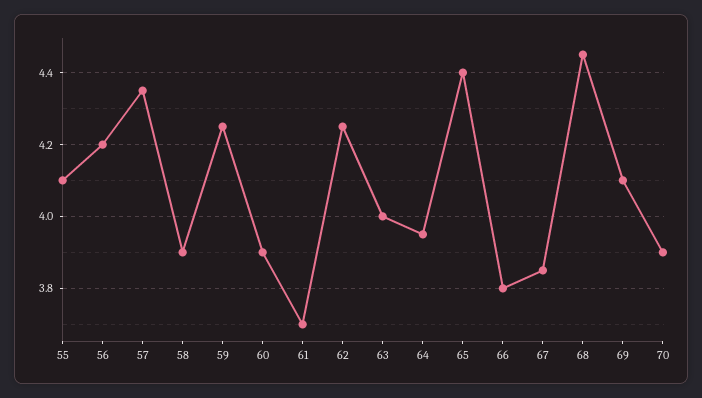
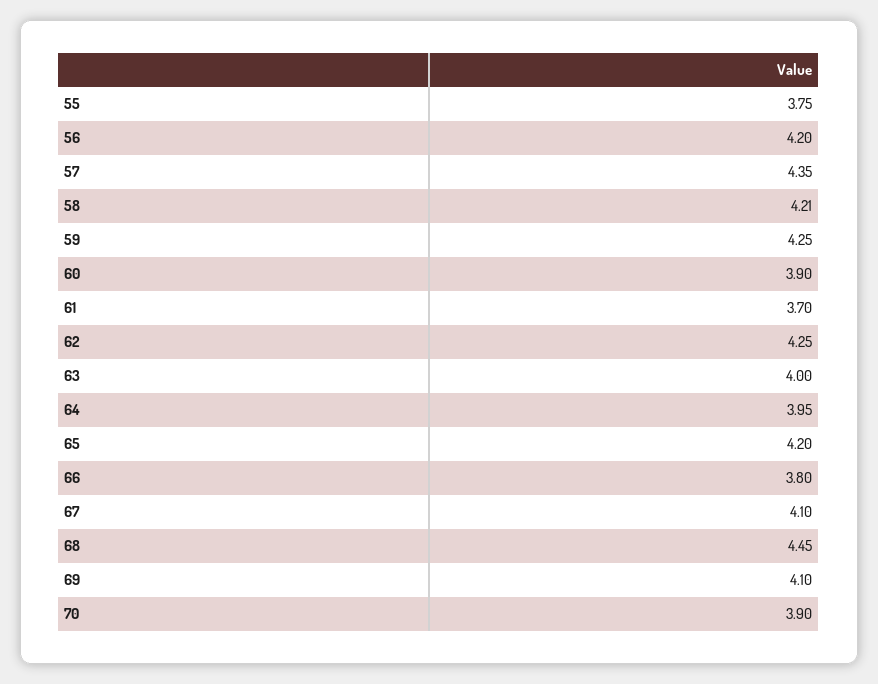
55: 4.1 -> 3.75
58: 3.9 -> 4.21
65: 4.4 -> 4.2
67: 3.85 -> 4.1

